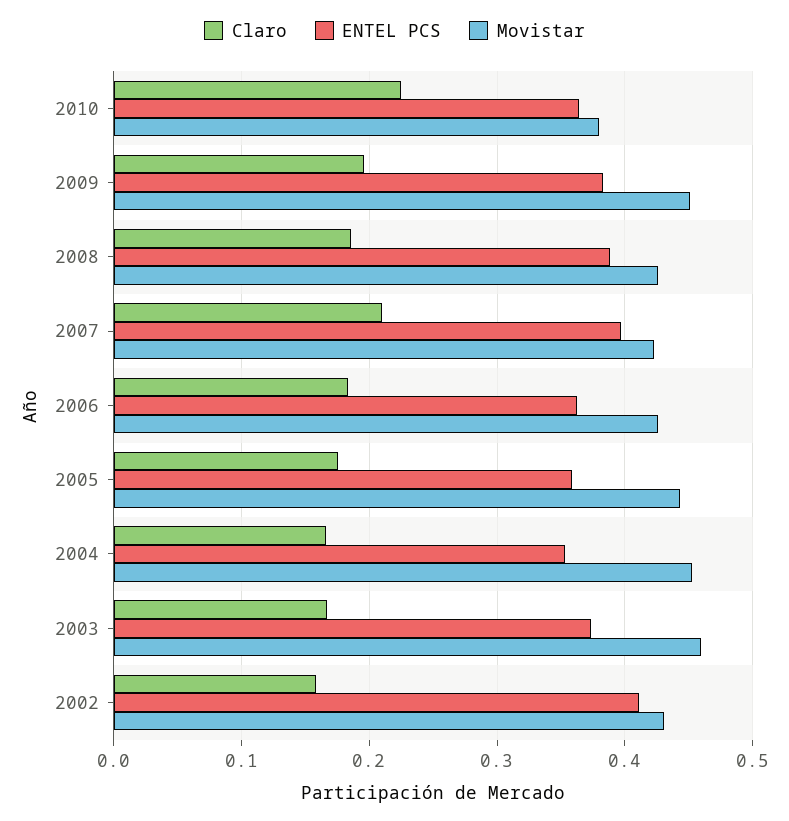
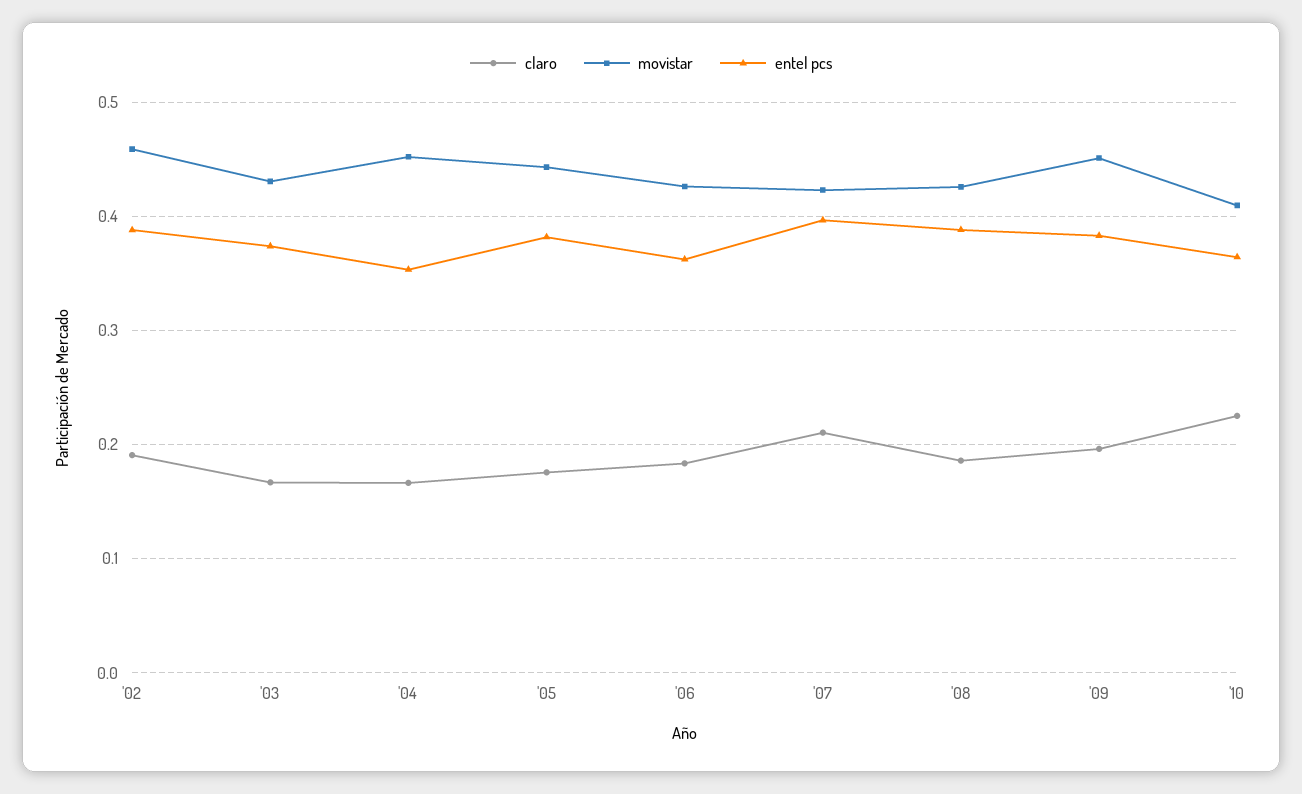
Movistar, 2010: 0.38 -> 0.41
ENTEL PCS, 2005: 0.36 -> 0.38
Movistar, 2003: 0.46 -> 0.43
Claro, 2002: 0.16 -> 0.19
ENTEL PCS, 2002: 0.41 -> 0.39
Movistar, 2002: 0.43 -> 0.46

